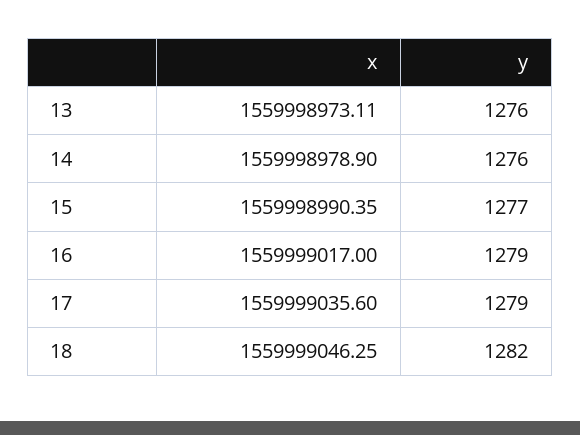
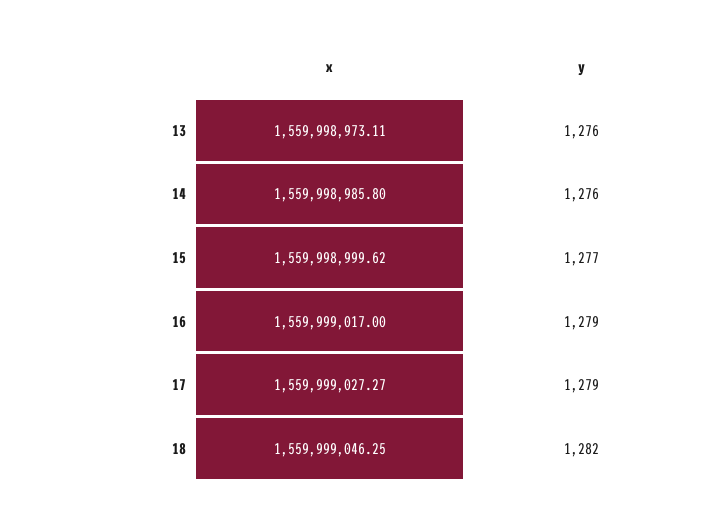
x, 14: 1559998978.9 -> 1559998985.8
x, 15: 1559998990.35 -> 1559998999.62
x, 17: 1559999035.6 -> 1559999027.27

